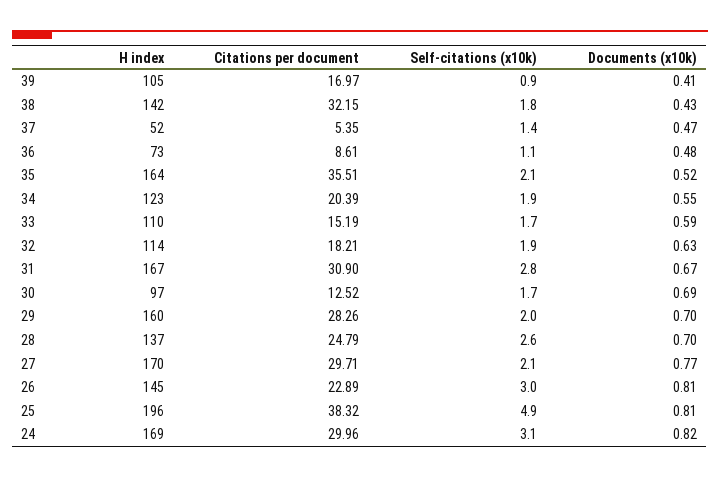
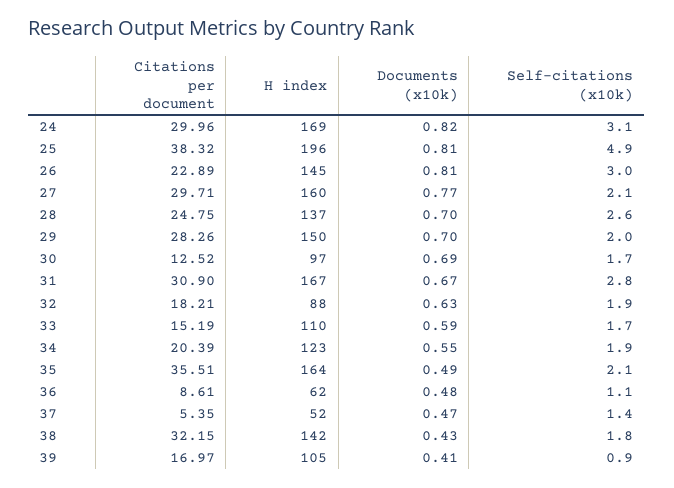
H index, 36: 73 -> 62
Documents (x10k), 35: 0.52 -> 0.49
H index, 32: 114 -> 88
H index, 29: 160 -> 150
Citations per document, 28: 24.79 -> 24.75
H index, 27: 170 -> 160

